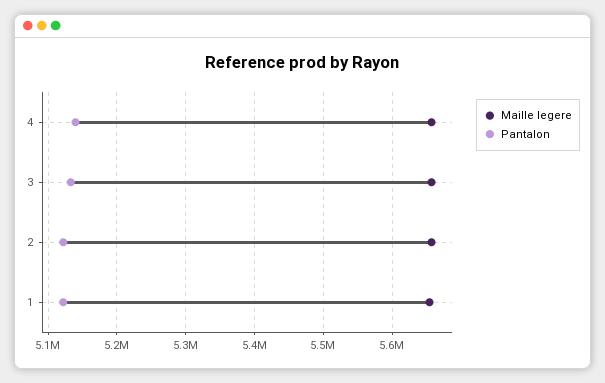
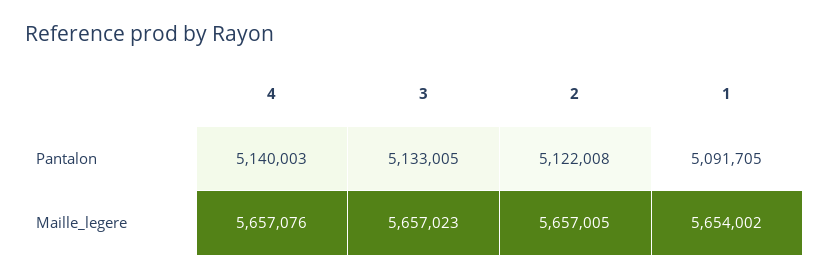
Pantalon, 1: 5120000 -> 5091705

